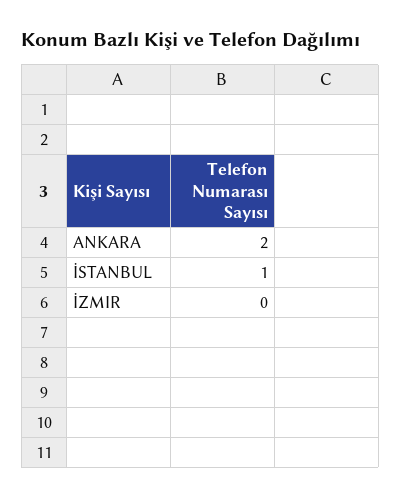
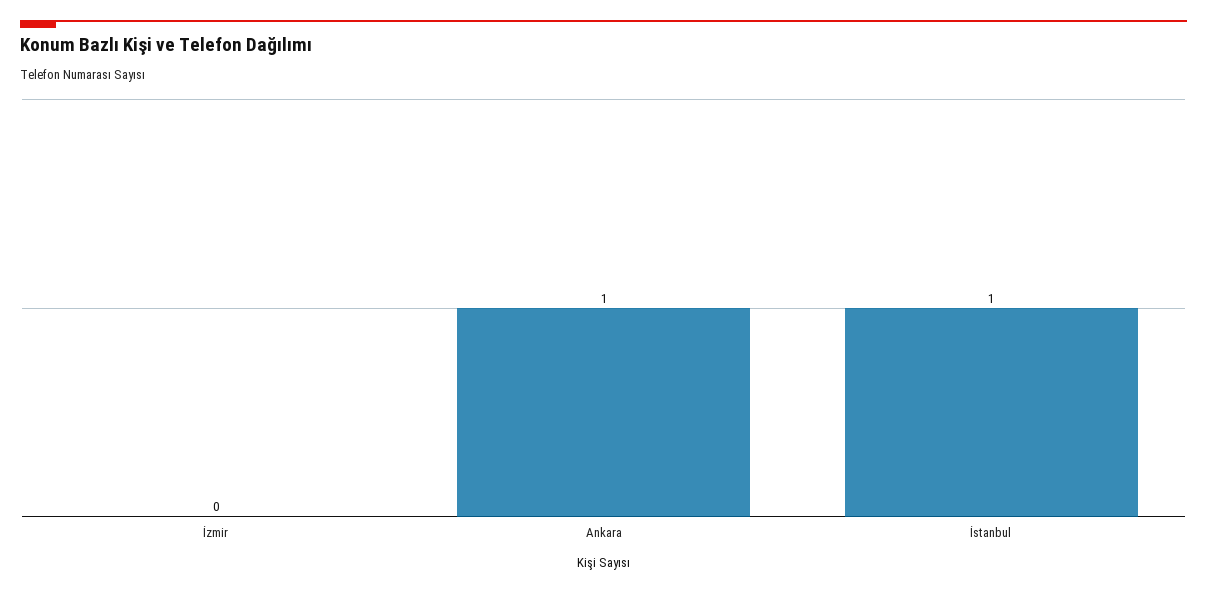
ANKARA: 2 -> 1

